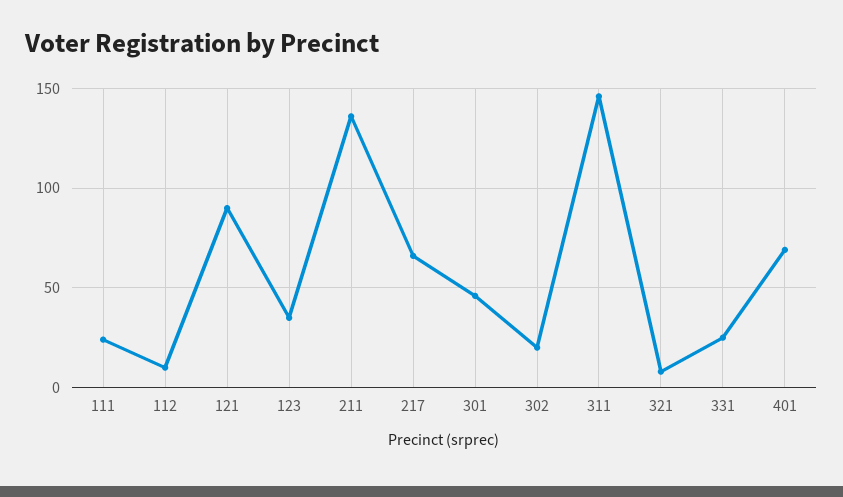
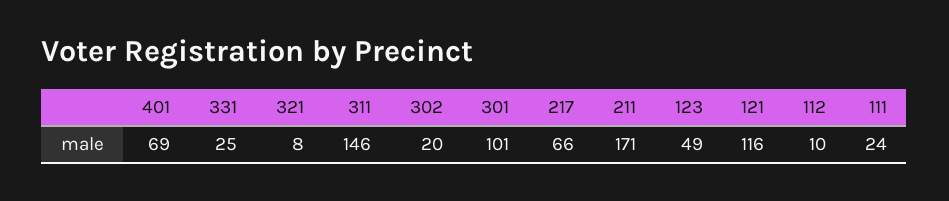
121: 90 -> 116
123: 35 -> 49
211: 135 -> 171
301: 45 -> 101

